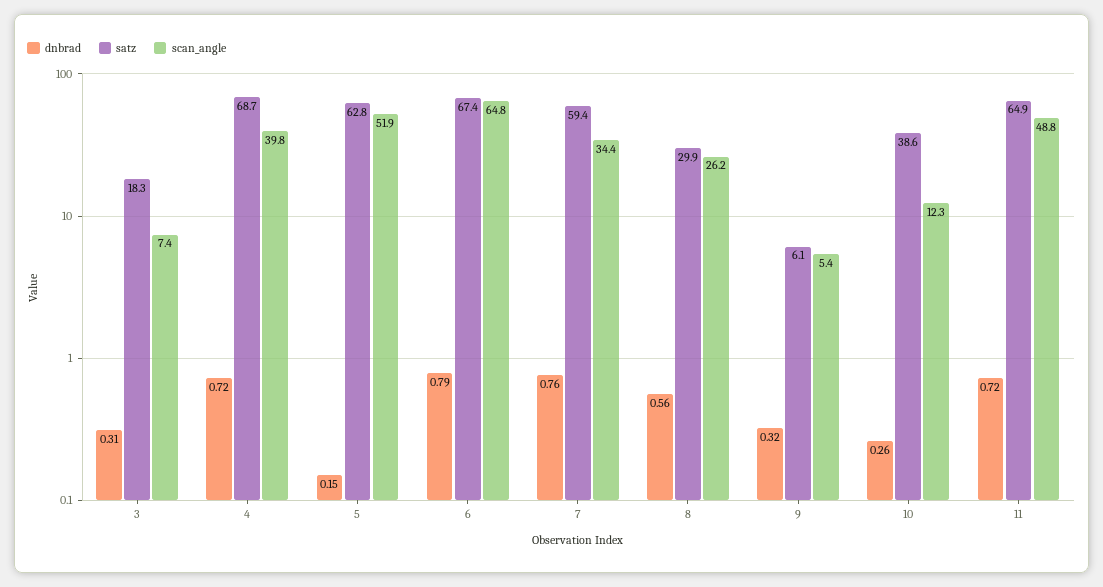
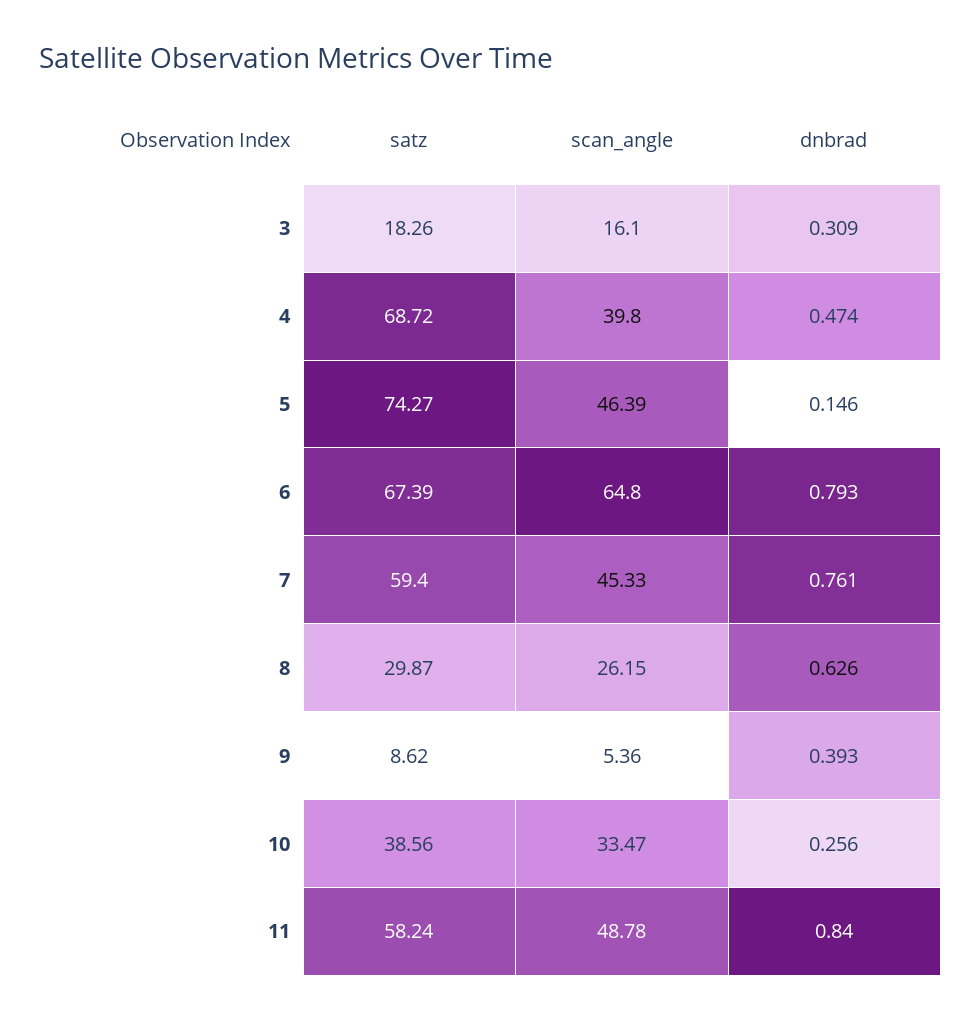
scan_angle, 3: 7.4 -> 16.1
dnbrad, 4: 0.72 -> 0.474
satz, 5: 62.8 -> 74.27
scan_angle, 5: 51.9 -> 46.39
scan_angle, 7: 34.4 -> 45.33
dnbrad, 8: 0.56 -> 0.626
dnbrad, 9: 0.32 -> 0.393
satz, 9: 6.1 -> 8.62
scan_angle, 10: 12.3 -> 33.47
dnbrad, 11: 0.72 -> 0.84
satz, 11: 64.9 -> 58.24

